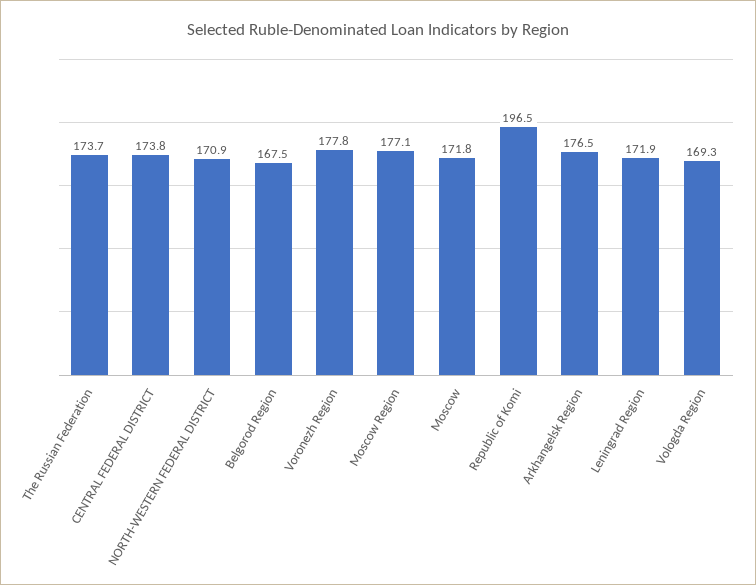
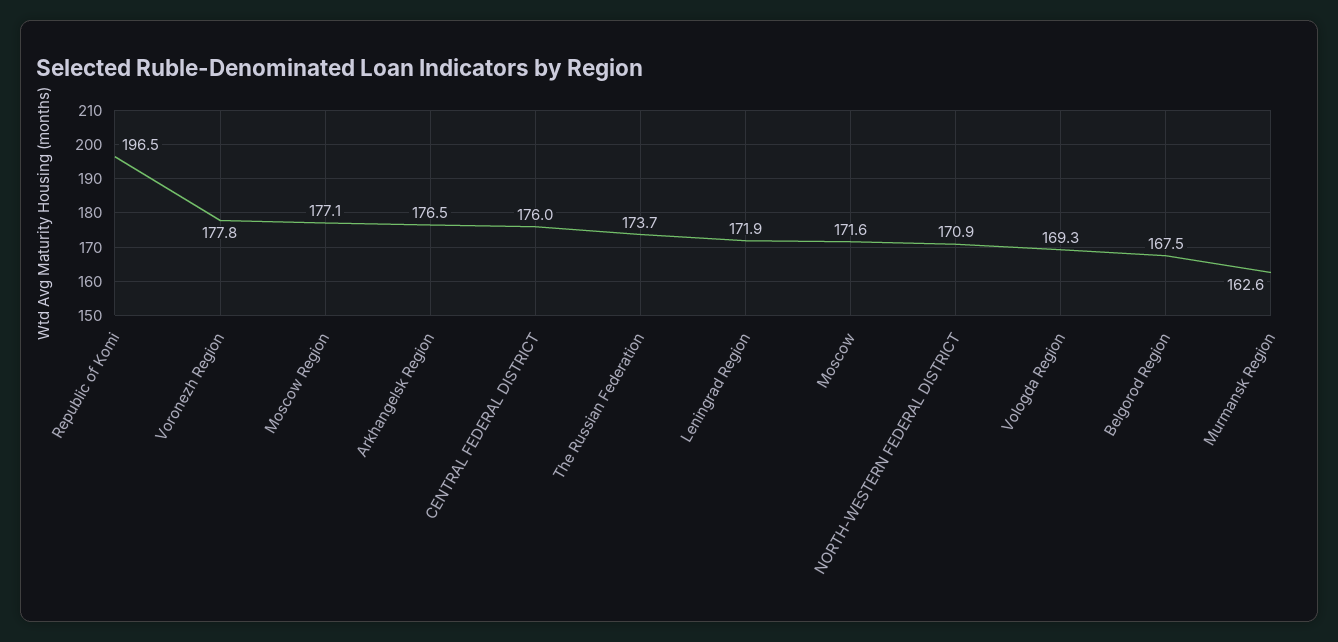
CENTRAL FEDERAL DISTRICT: 173.8 -> 176
Moscow: 171.8 -> 171.6
Murmansk Region: none -> 162.6

